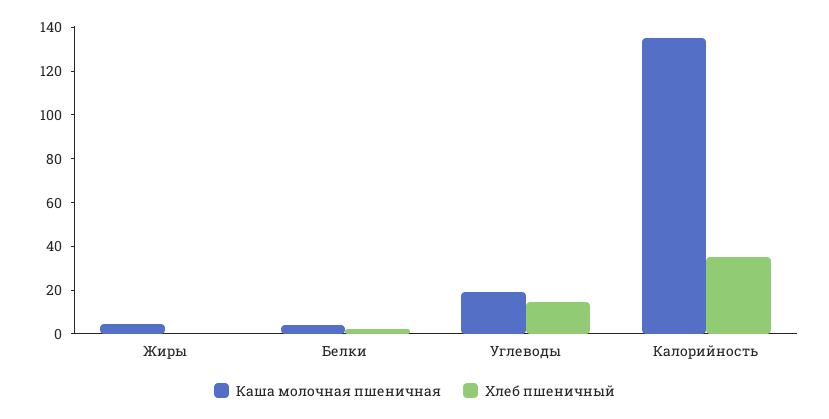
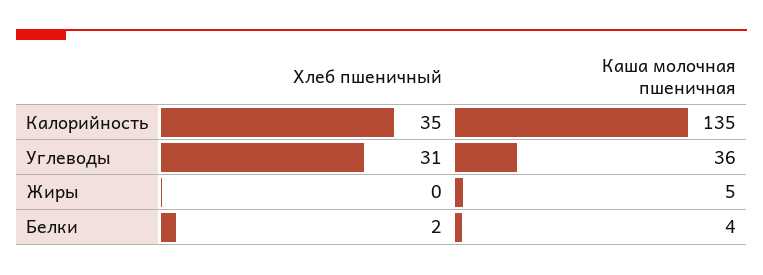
Каша молочная пшеничная, Углеводы: 20 -> 36
Хлеб пшеничный, Углеводы: 15 -> 31

